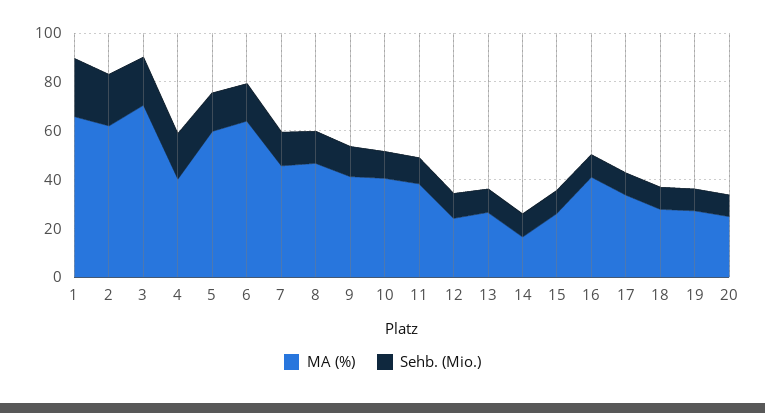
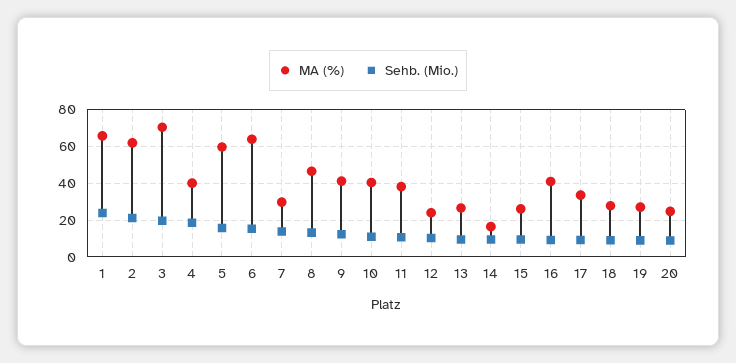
MA (%), 7: 45 -> 30

